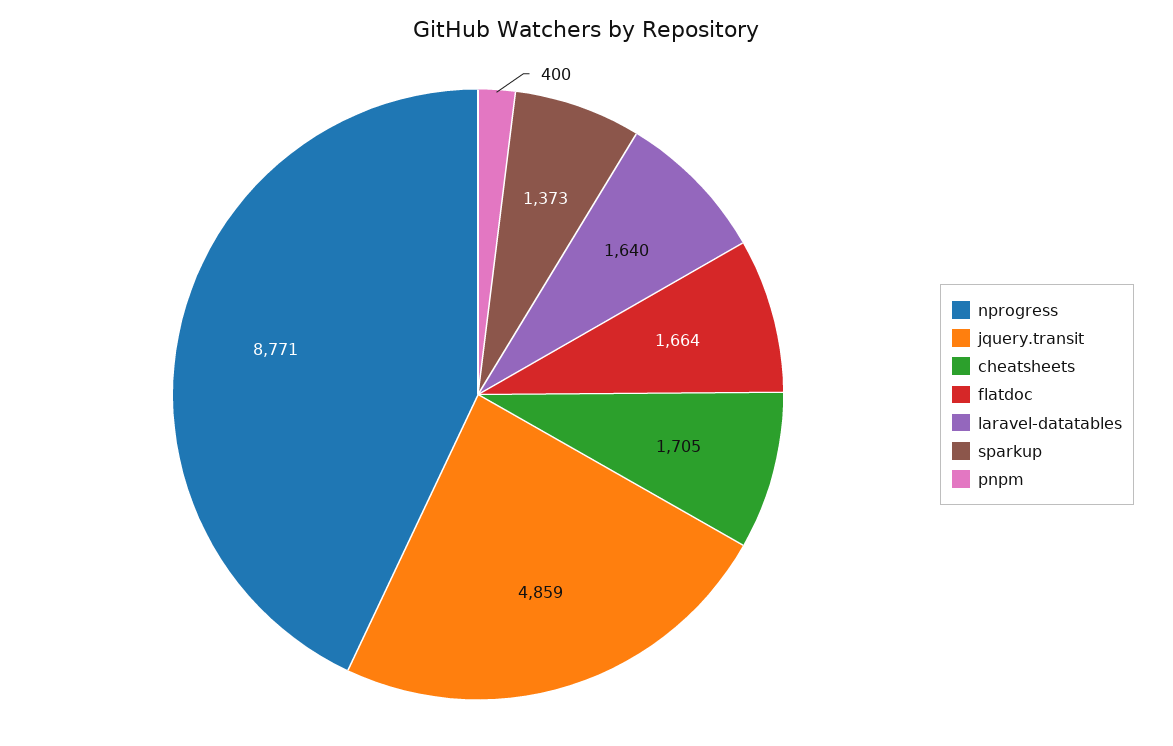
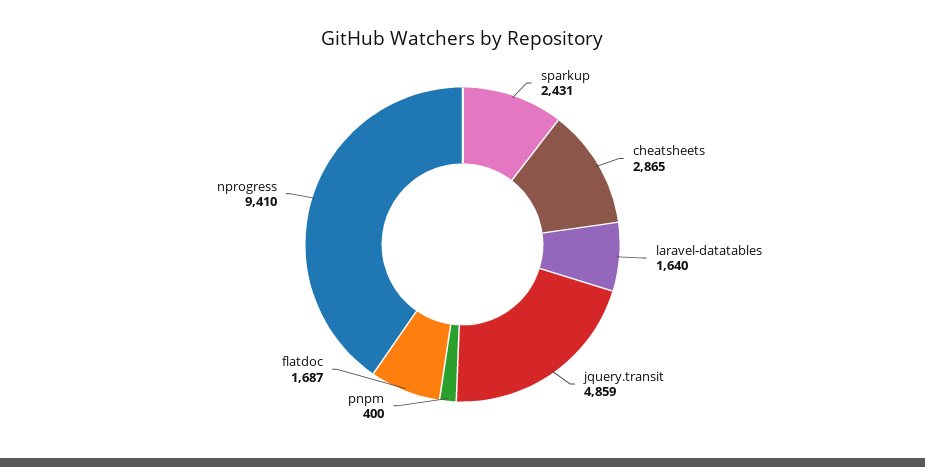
nprogress: 8771 -> 9410
cheatsheets: 1705 -> 2865
flatdoc: 1664 -> 1687
sparkup: 1373 -> 2431

